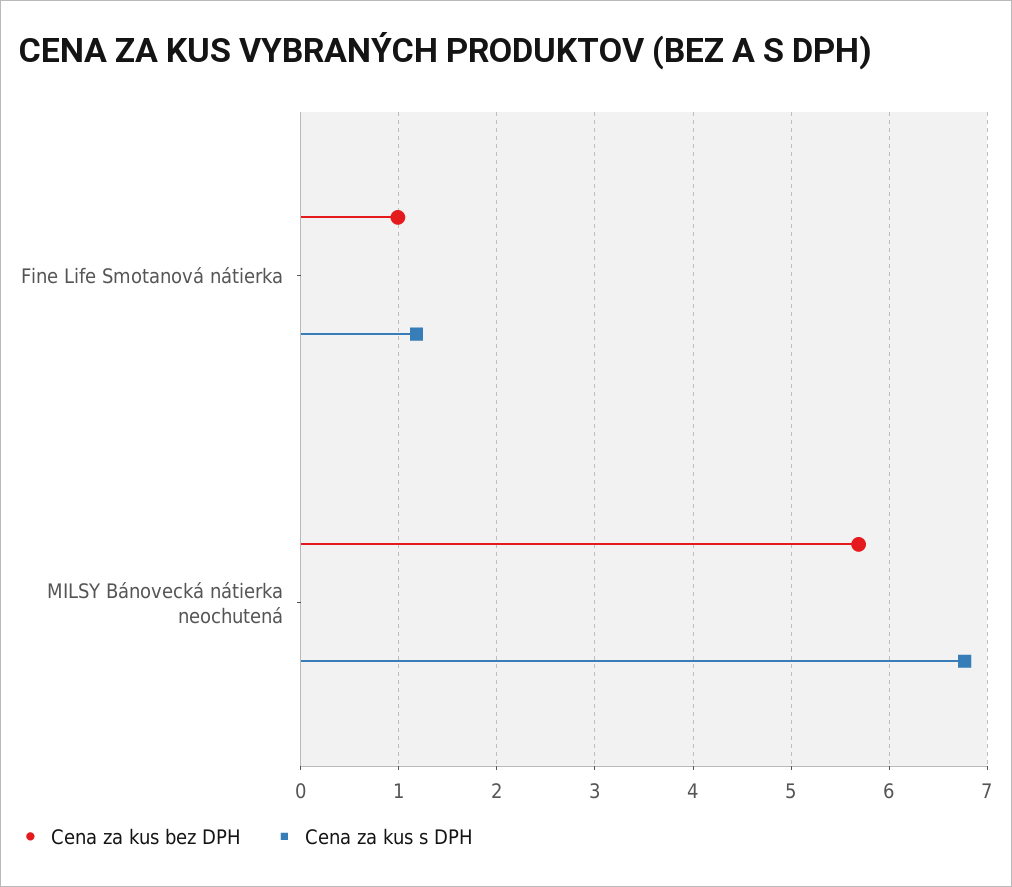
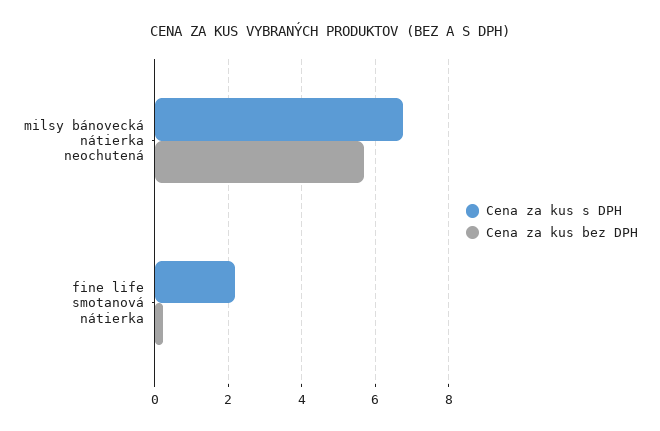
Cena za kus bez DPH, Fine Life Smotanová nátierka: 1 -> 0.2
Cena za kus s DPH, Fine Life Smotanová nátierka: 1.2 -> 2.2

